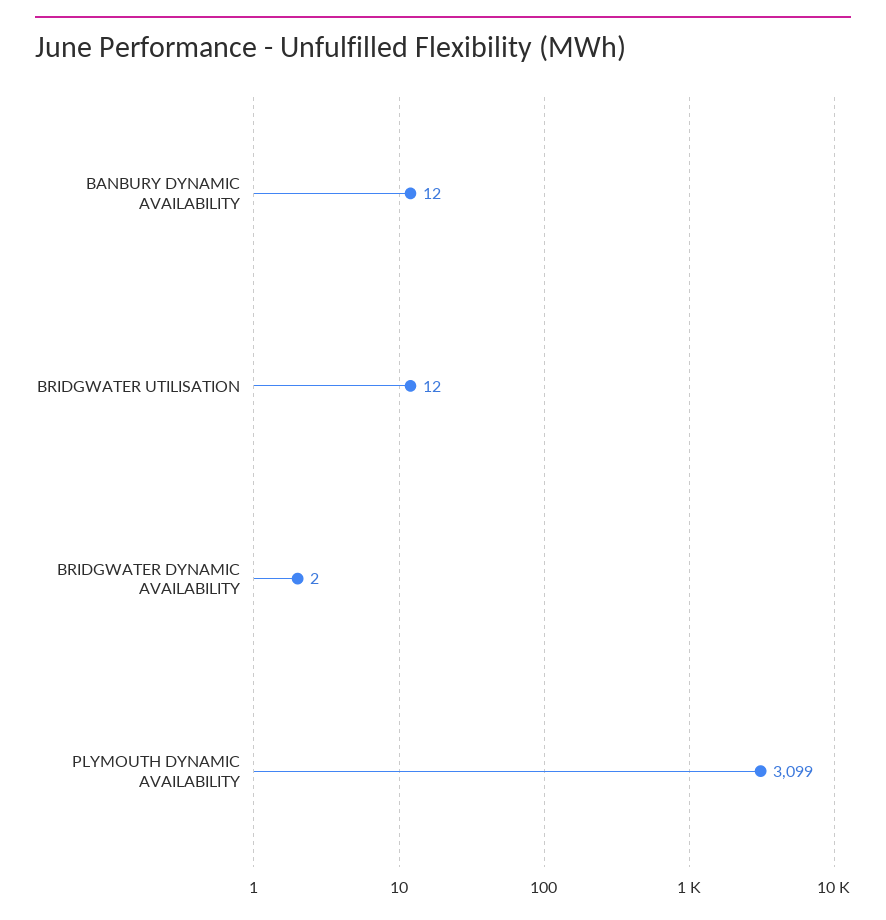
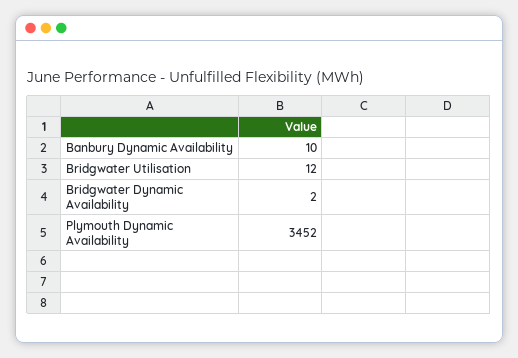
BANBURY DYNAMIC AVAILABILITY: 12 -> 10
PLYMOUTH DYNAMIC AVAILABILITY: 3099 -> 3452

